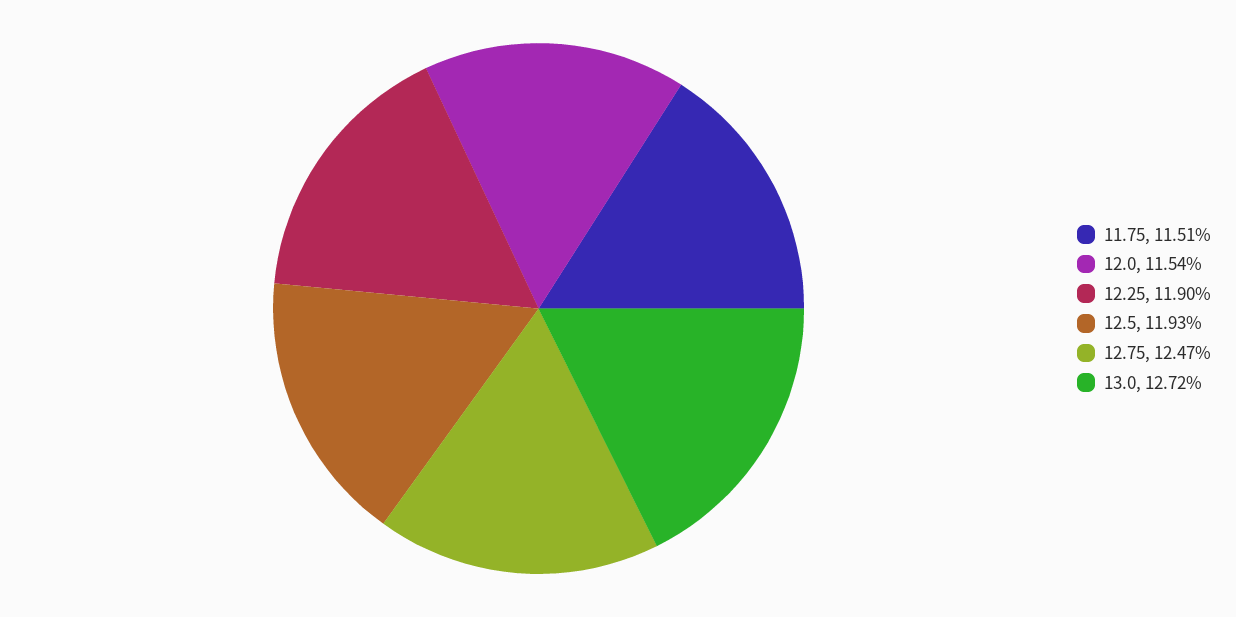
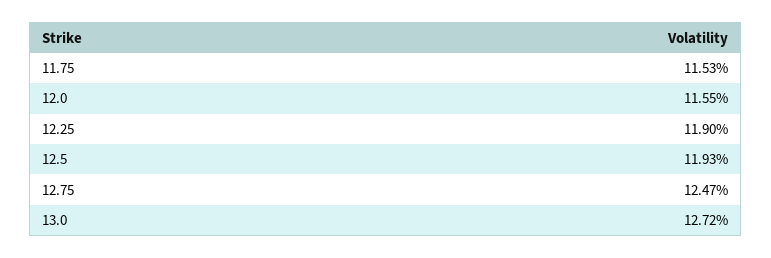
11.75: 11.51 -> 11.53
12.0: 11.54 -> 11.55

